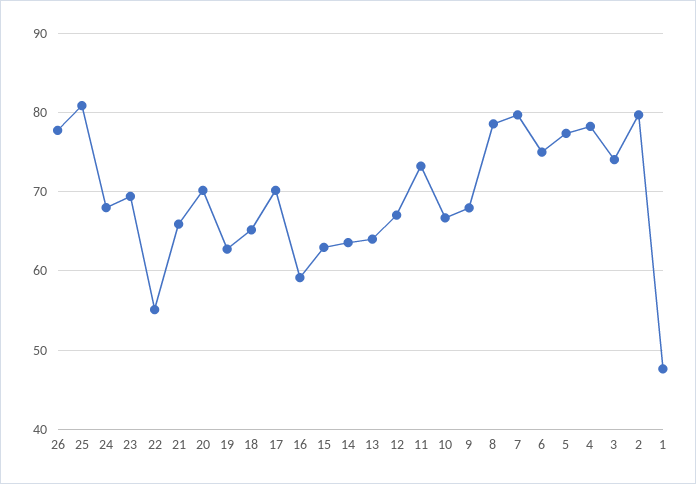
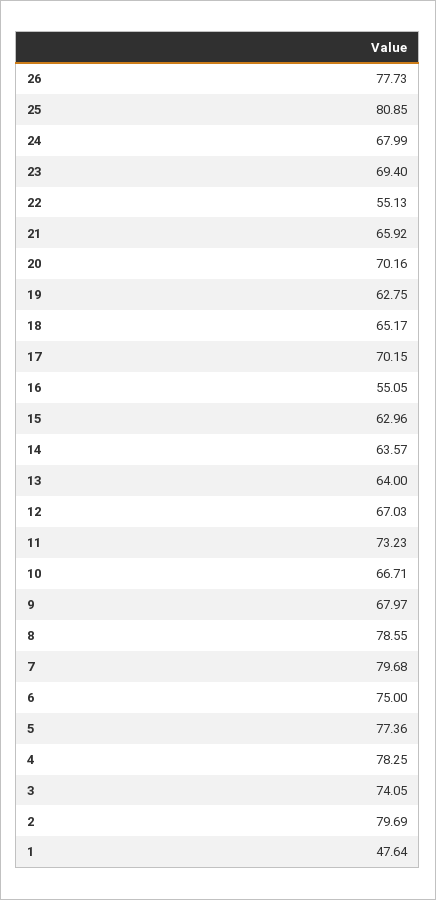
16: 59 -> 55.05

